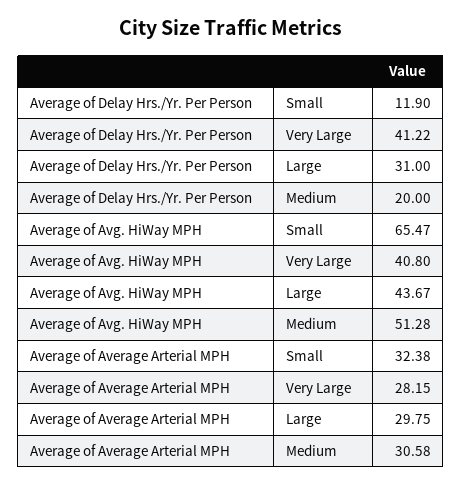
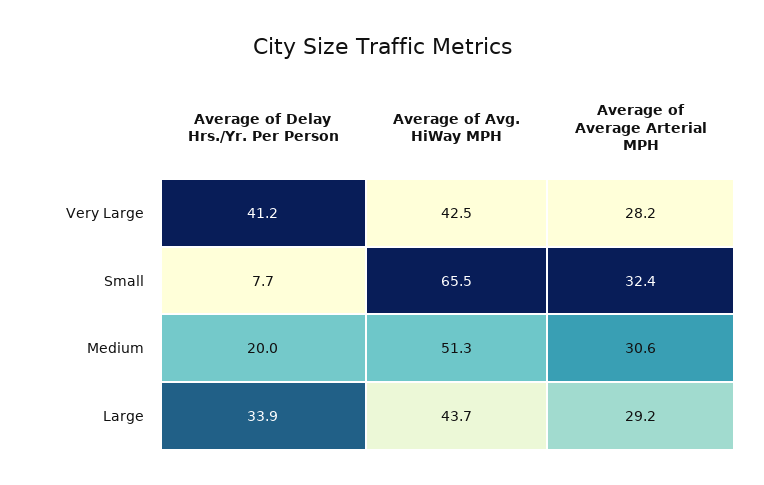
Average of Delay Hrs./Yr. Per Person, Small: 11.9 -> 7.7
Average of Delay Hrs./Yr. Per Person, Large: 31 -> 33.9
Average of Avg. HiWay MPH, Very Large: 40.8 -> 42.5
Average of Average Arterial MPH, Large: 29.75 -> 29.2

